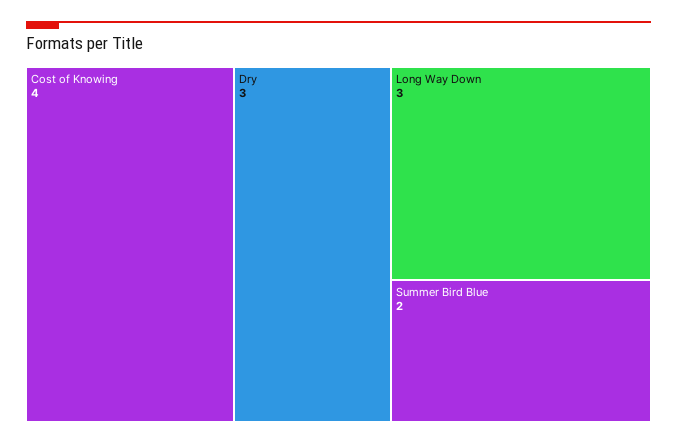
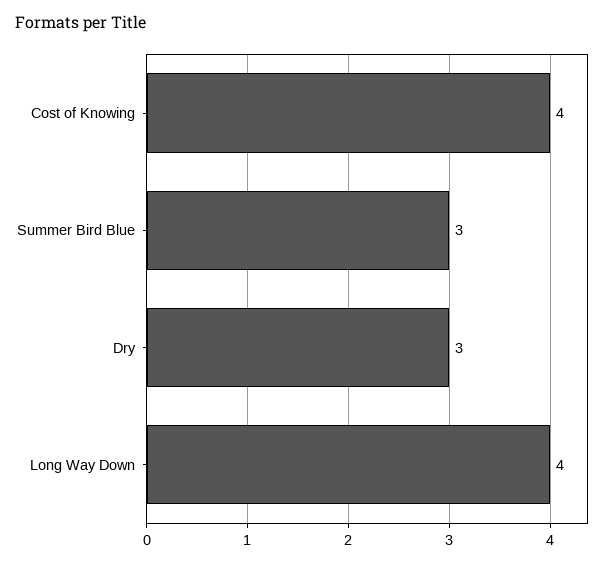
Long Way Down: 3 -> 4
Summer Bird Blue: 2 -> 3

